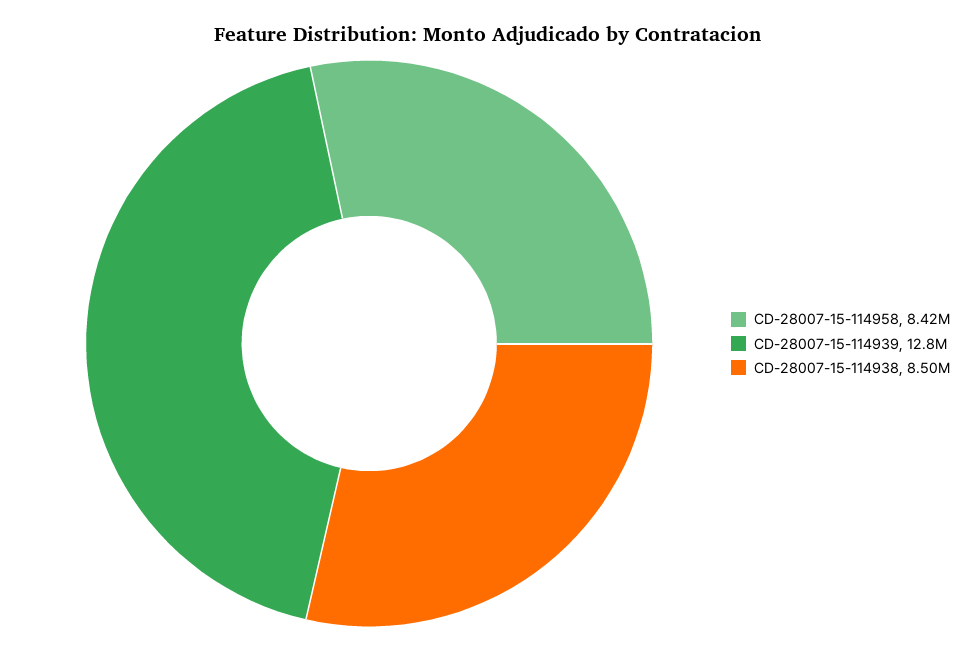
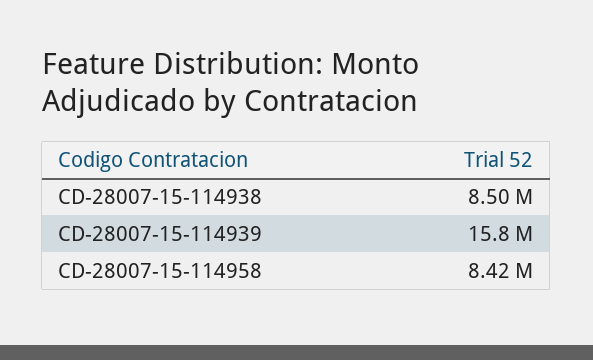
CD-28007-15-114939: 12800000 -> 15800000

